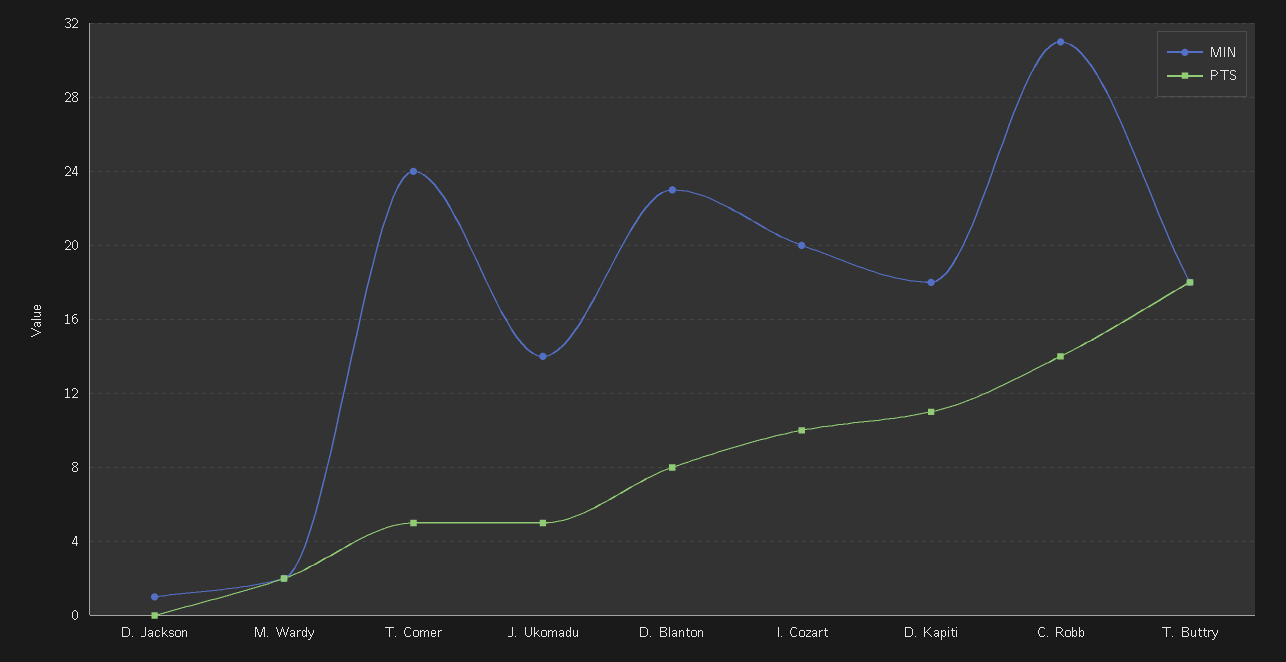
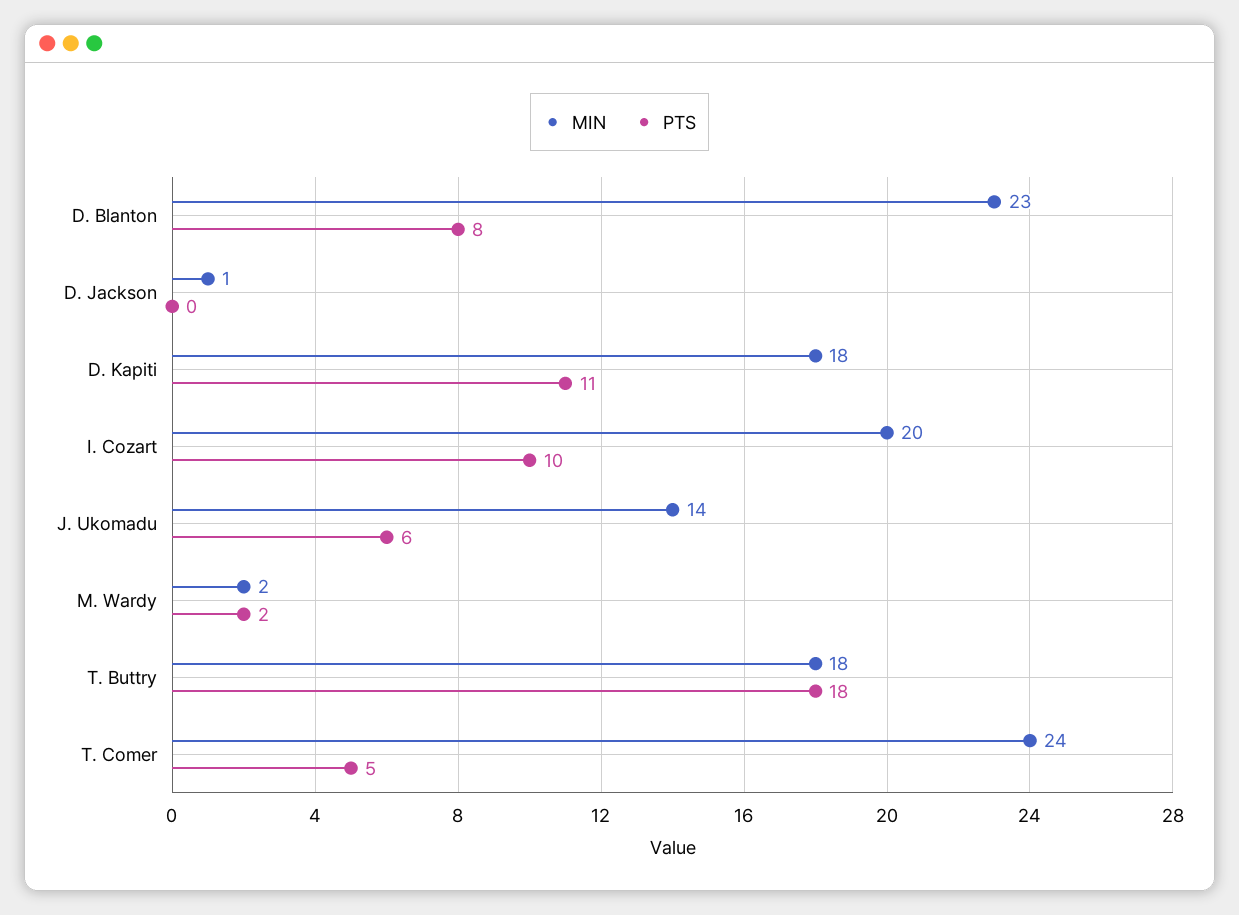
PTS, J. Ukomadu: 5 -> 6
MIN, C. Robb: 31 -> none
PTS, C. Robb: 14 -> none

